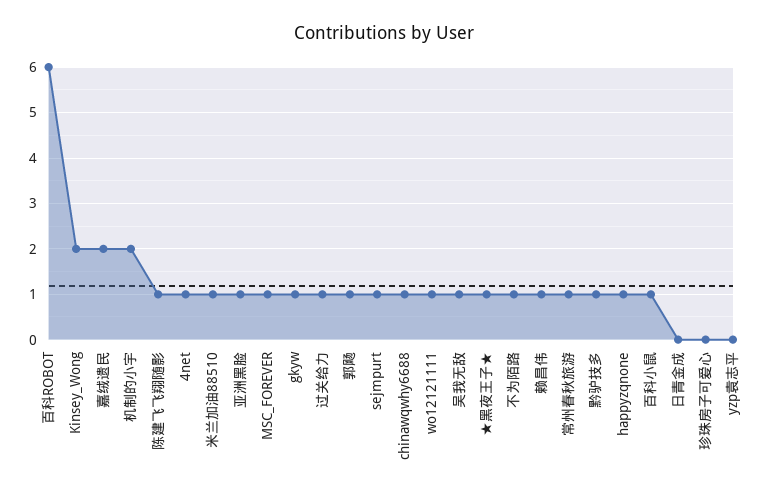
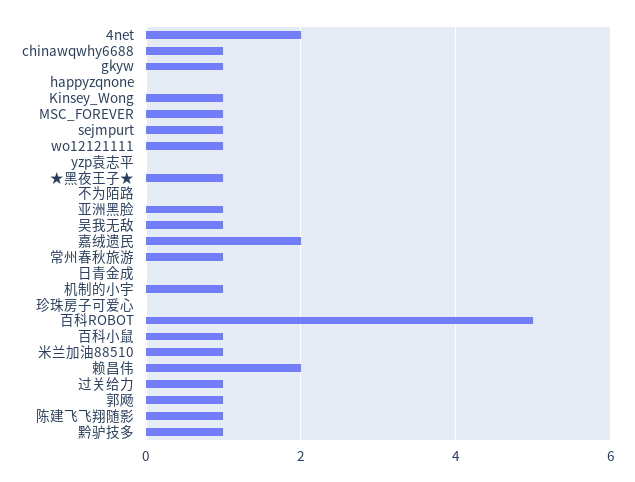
百科ROBOT: 6 -> 5
Kinsey_Wong: 2 -> 1
机制的小宇: 2 -> 1
4net: 1 -> 2
不为陌路: 1 -> 0
赖昌伟: 1 -> 2
happyzqnone: 1 -> 0

